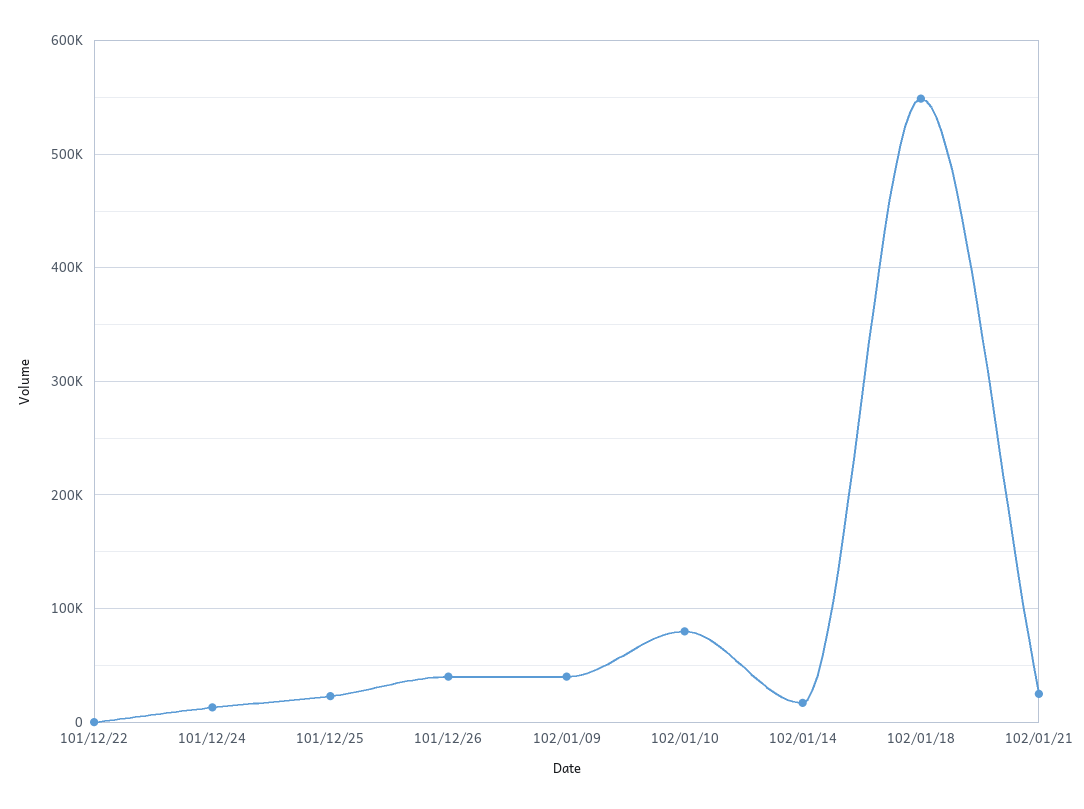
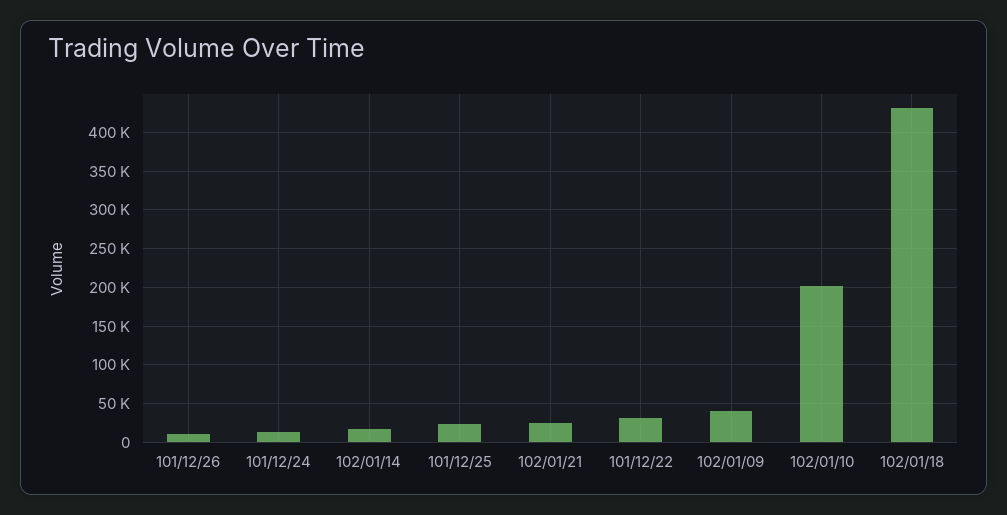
101/12/22: 0 -> 30000
101/12/26: 40000 -> 10000
102/01/10: 80000 -> 200000
102/01/18: 550000 -> 430000

